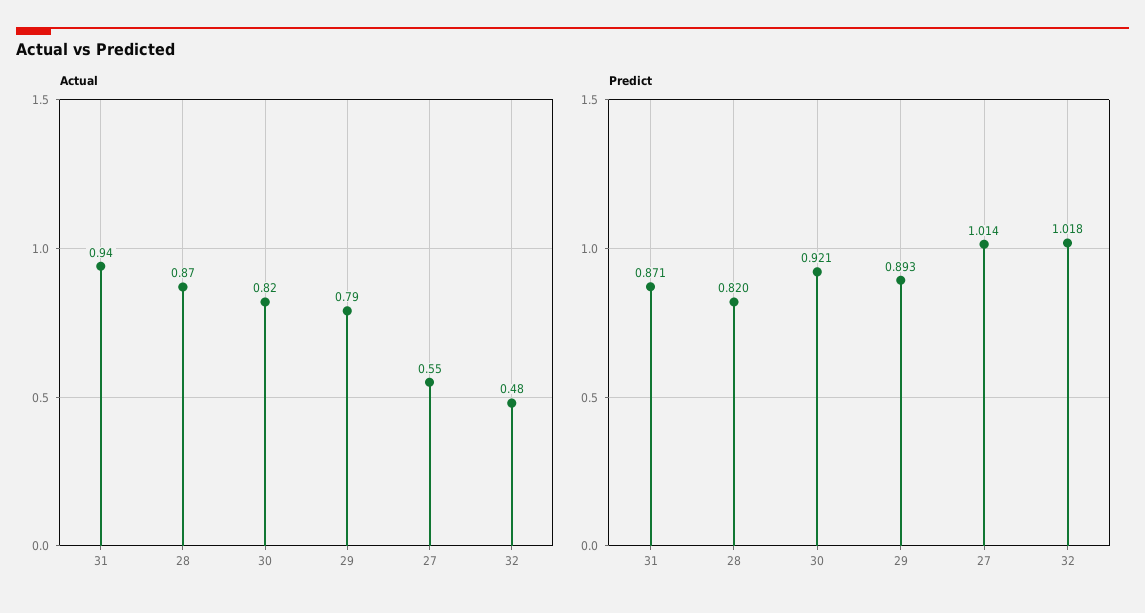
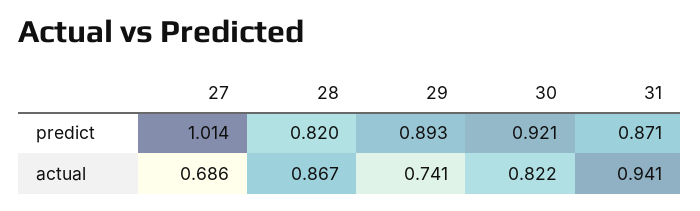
Actual, 29: 0.79 -> 0.741
Actual, 27: 0.55 -> 0.686
Actual, 32: 0.48 -> none
Predict, 32: 1.018 -> none

